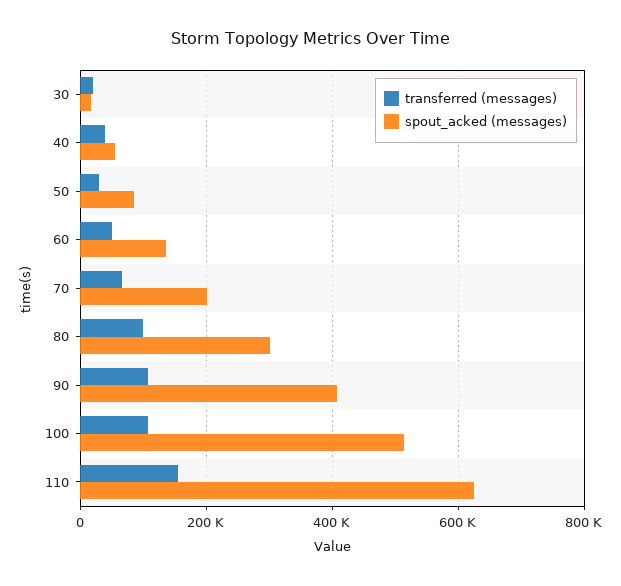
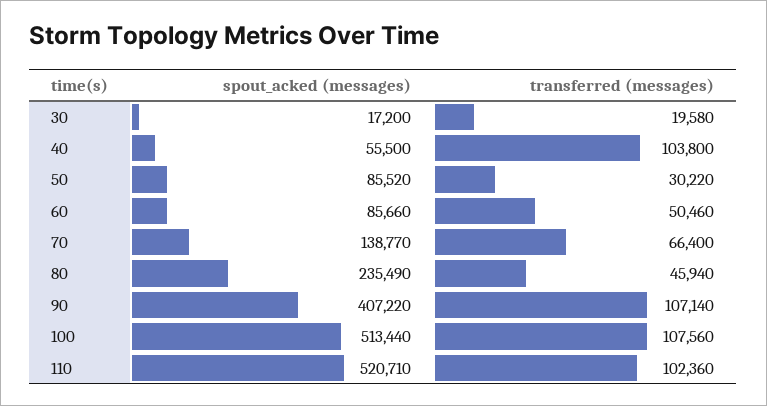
transferred (messages), 40: 40000 -> 103800
spout_acked (messages), 60: 140000 -> 85660
spout_acked (messages), 70: 200000 -> 138770
transferred (messages), 80: 100000 -> 45940
spout_acked (messages), 80: 300000 -> 235490
transferred (messages), 110: 160000 -> 102360
spout_acked (messages), 110: 620000 -> 520710

